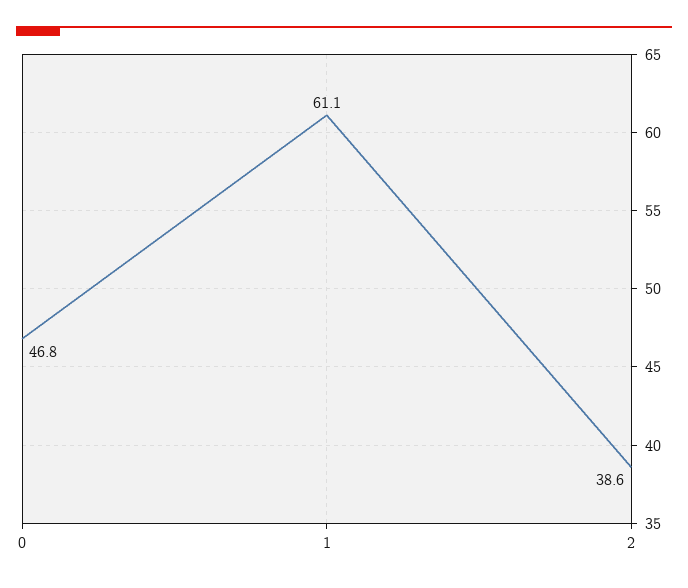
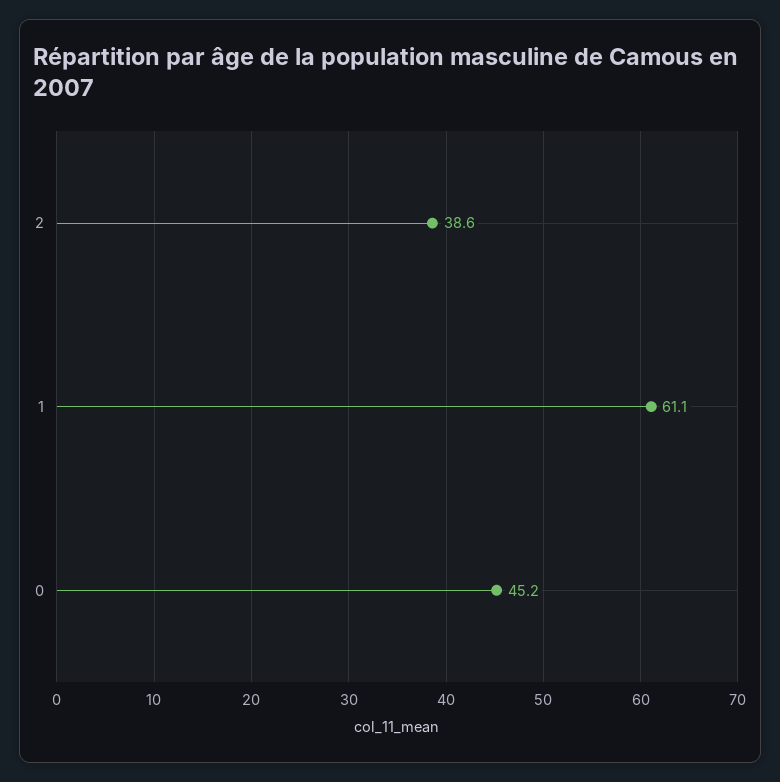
0: 46.8 -> 45.2

